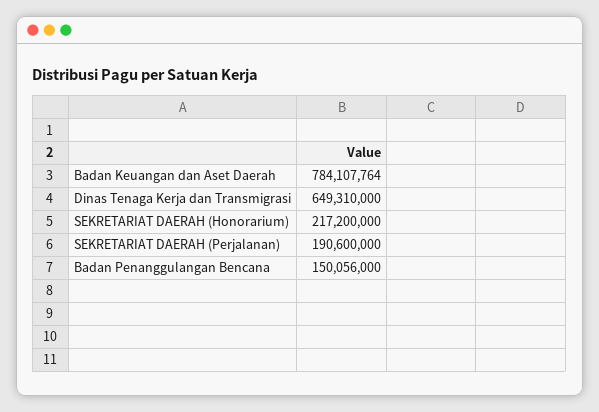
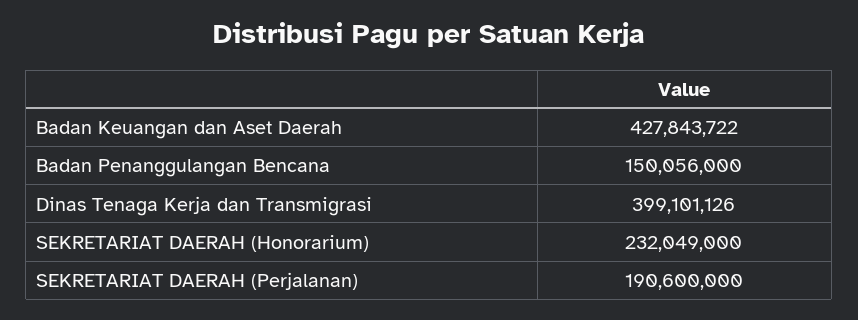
Badan Keuangan dan Aset Daerah: 784107764 -> 427843722
Dinas Tenaga Kerja dan Transmigrasi: 649310000 -> 399101126
SEKRETARIAT DAERAH (Honorarium): 217200000 -> 232049000

